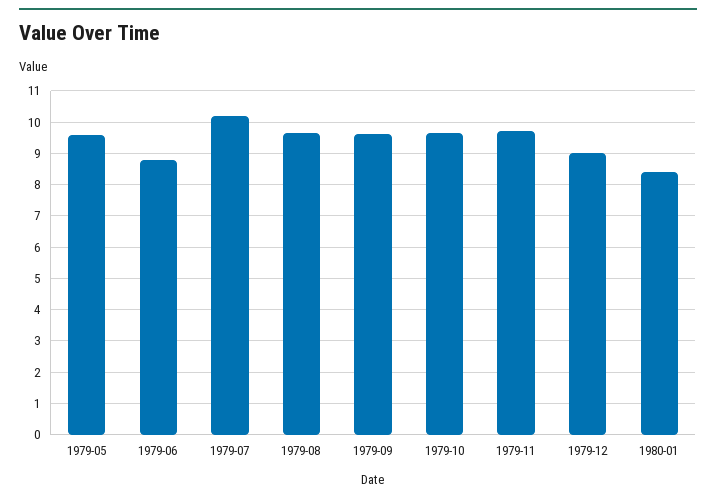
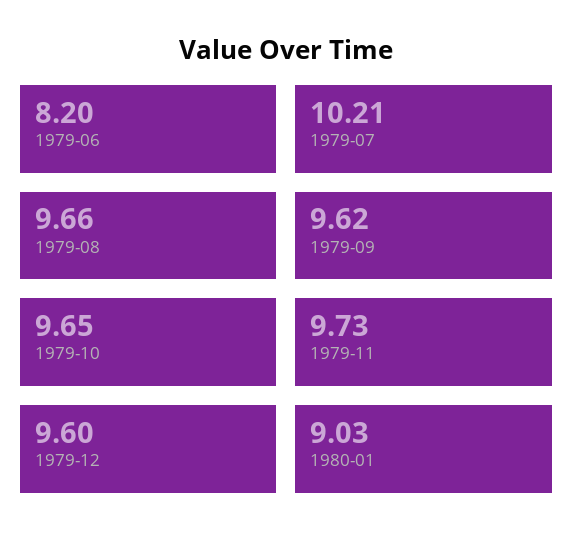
1979-05: 9.6 -> none
1979-06: 8.8 -> 8.2
1979-12: 9 -> 9.6
1980-01: 8.4 -> 9.03

